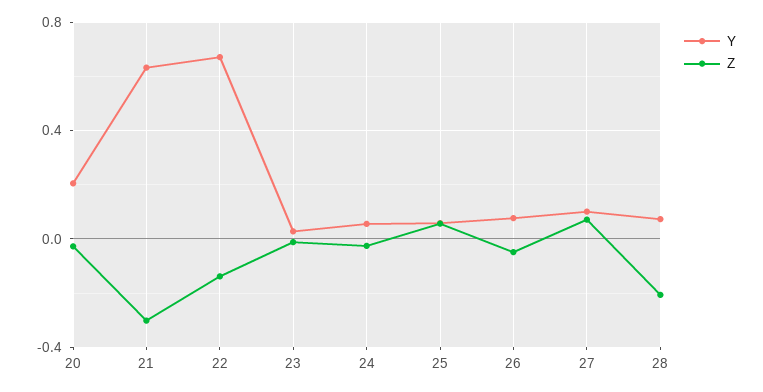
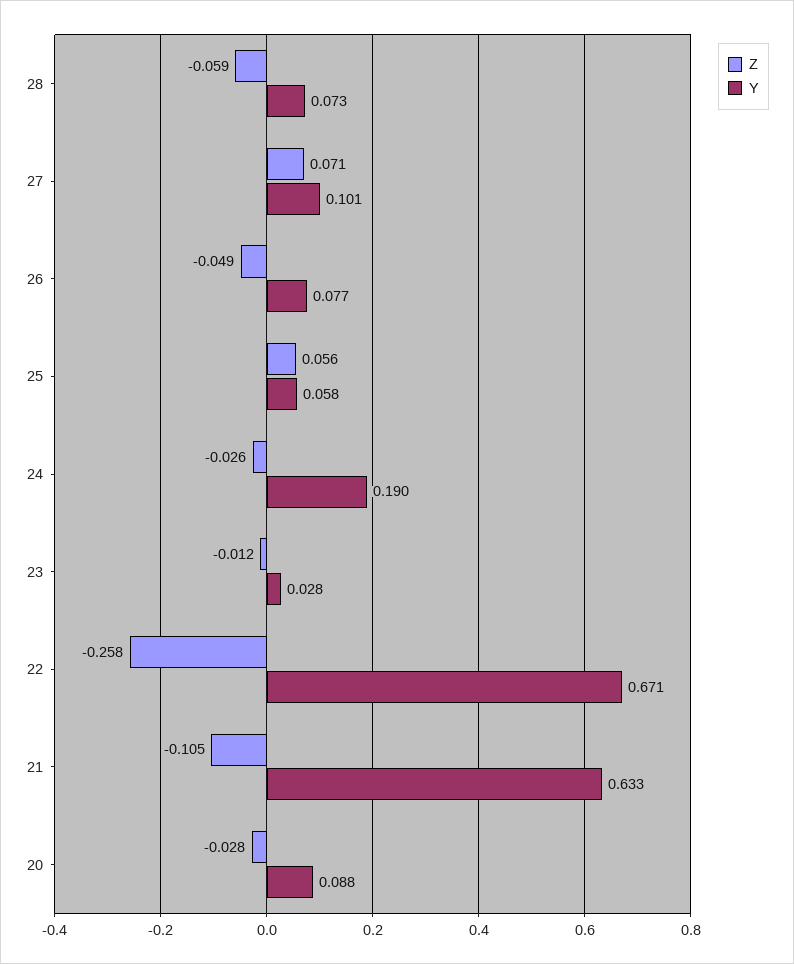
Y, 20: 0.2 -> 0.088
Z, 21: -0.3 -> -0.105
Z, 22: -0.15 -> -0.258
Y, 24: 0.05 -> 0.19
Z, 28: -0.2 -> -0.059

